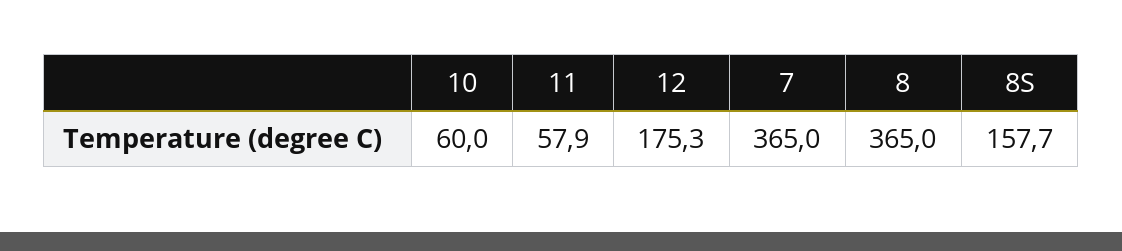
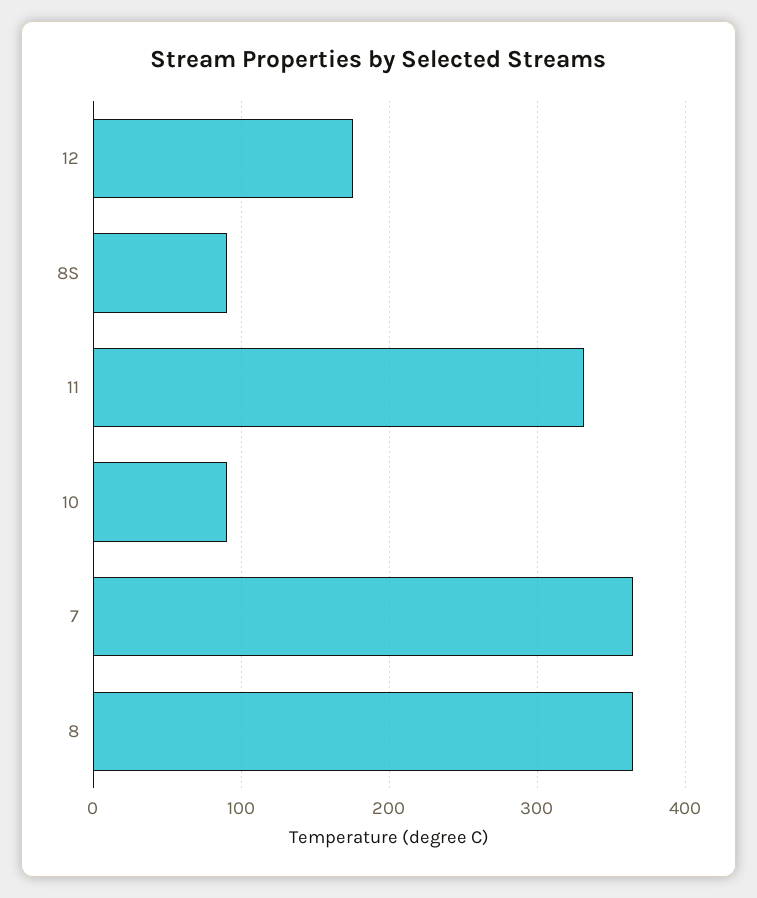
10: 60 -> 90
11: 57.9 -> 330
8S: 157.7 -> 90

